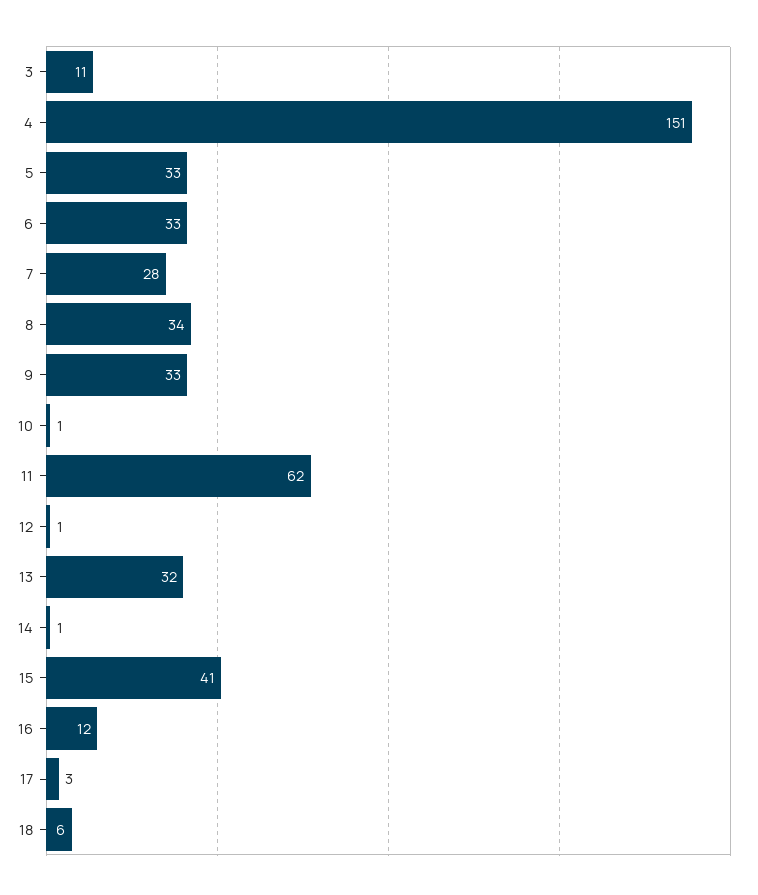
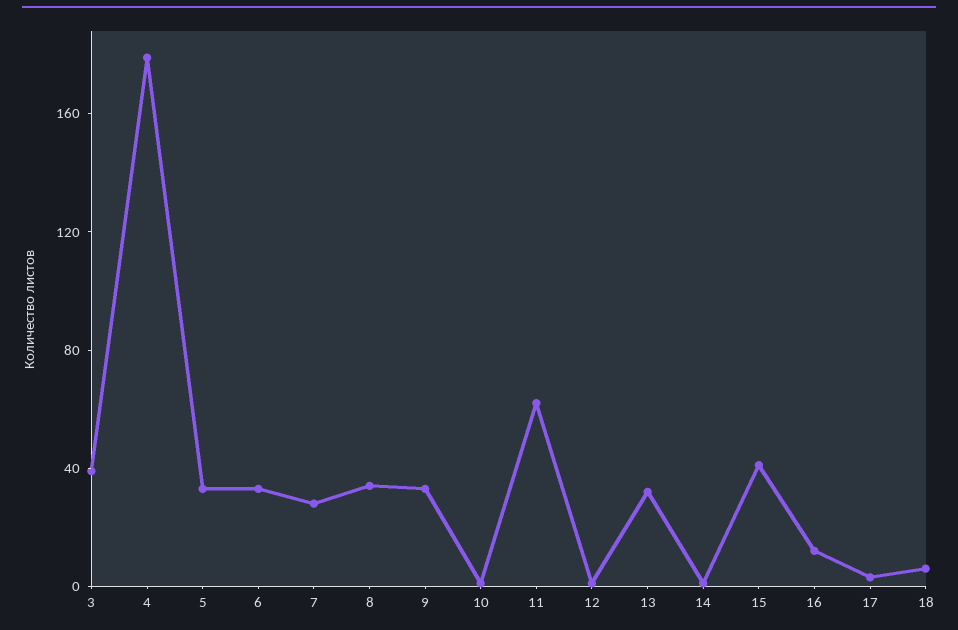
3: 11 -> 40
4: 151 -> 180

